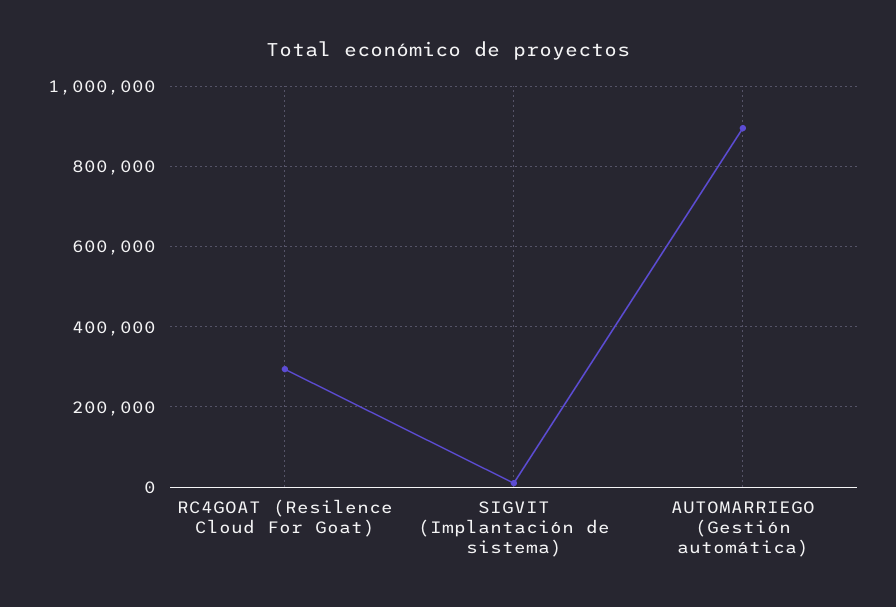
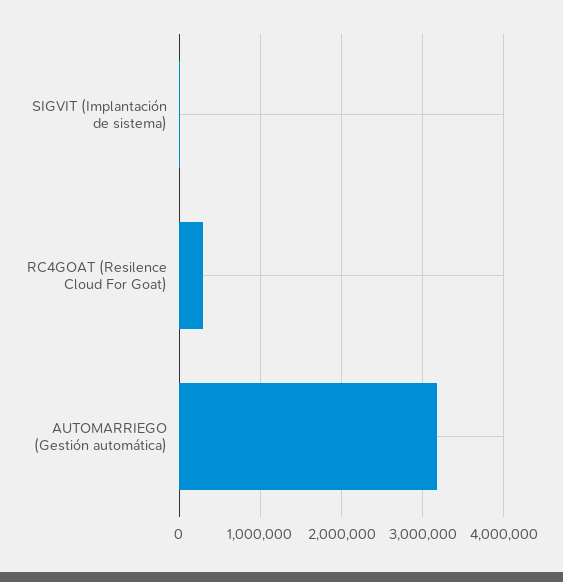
AUTOMARRIEGO (Gestión automática): 900000 -> 3200000

